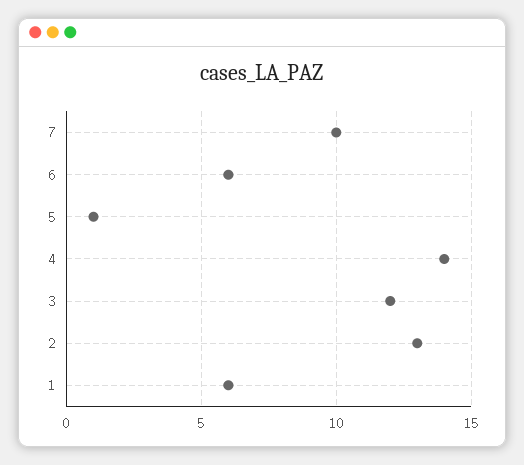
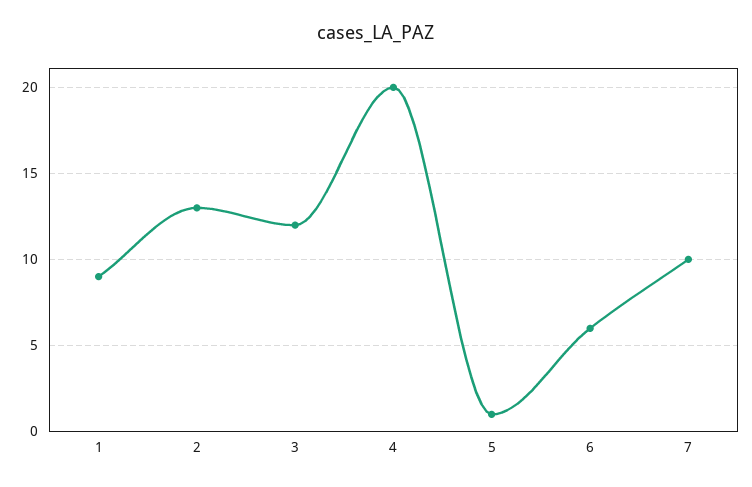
4: 14 -> 20
1: 6 -> 9

